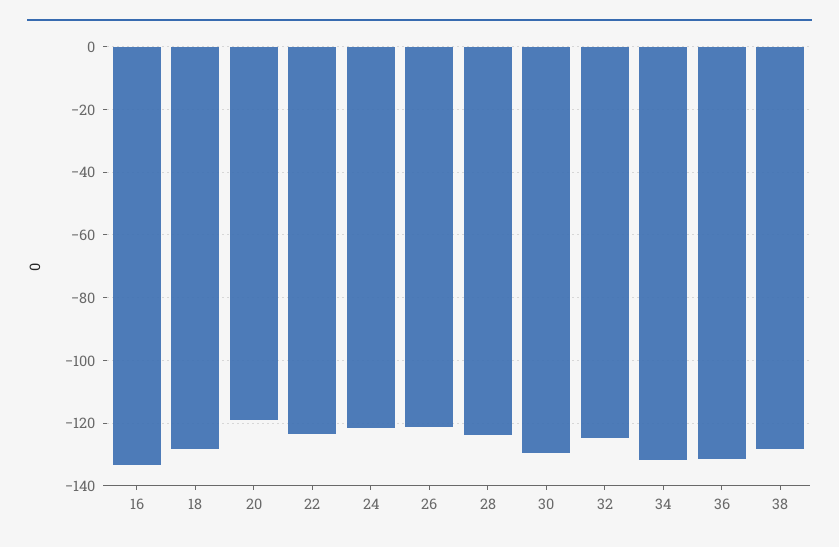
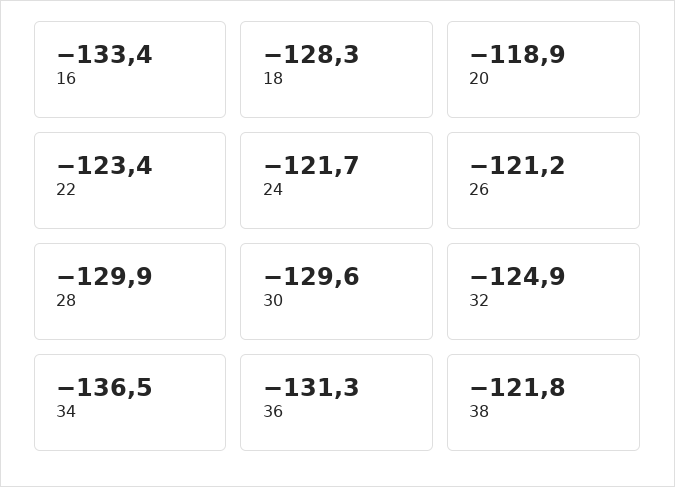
28: -124 -> -129.9
34: -132 -> -136.5
38: -128 -> -121.8

